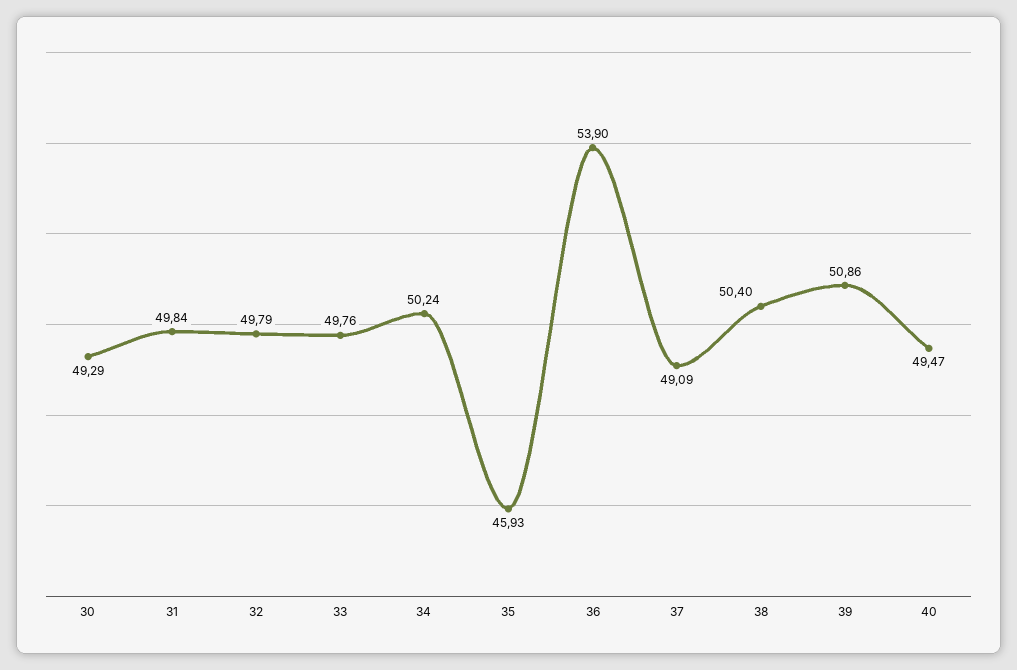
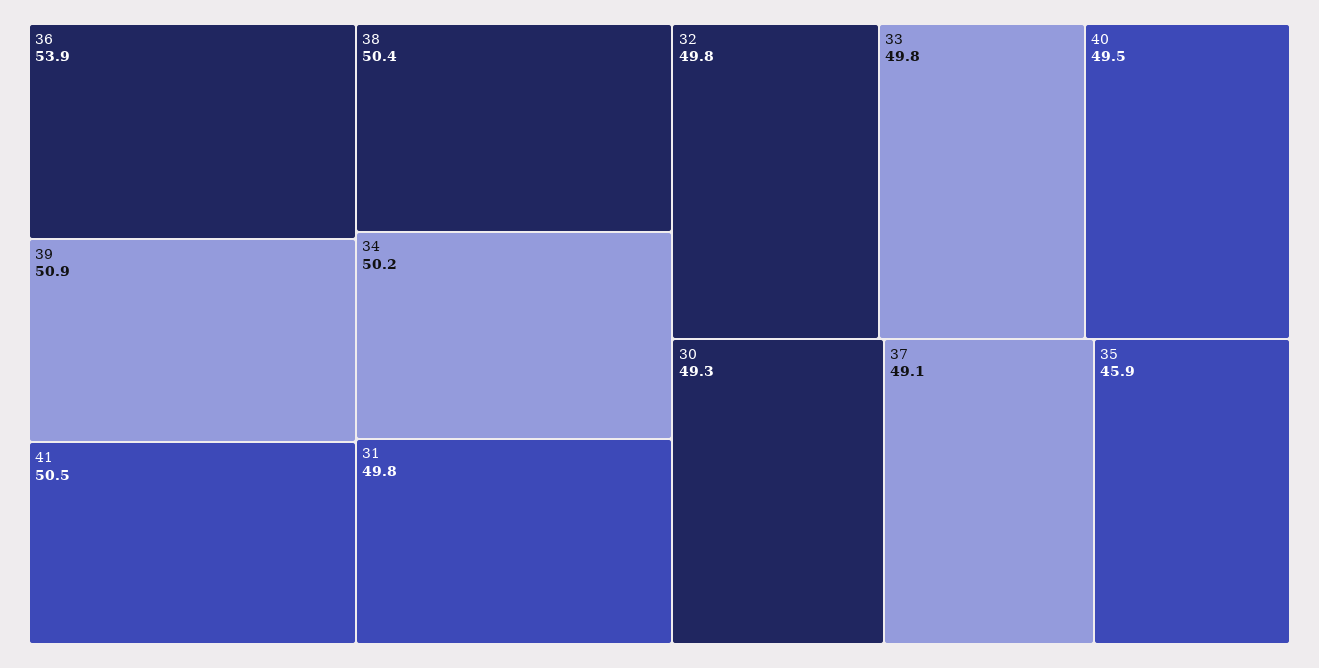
41: none -> 50.5

